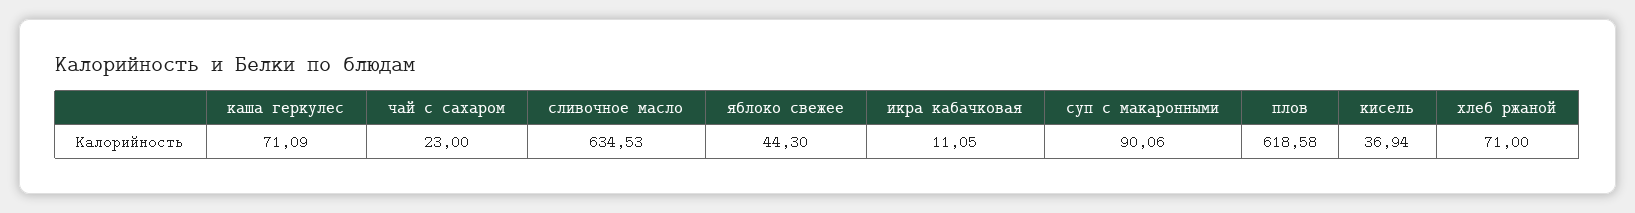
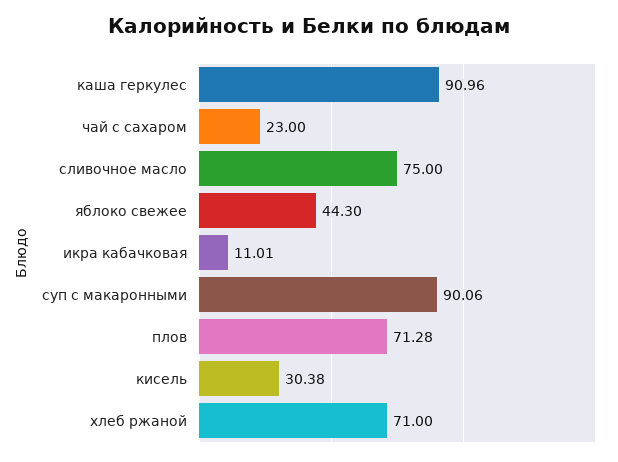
каша геркулес: 71.09 -> 90.96
сливочное масло: 634.53 -> 75
икра кабачковая: 11.05 -> 11.01
плов: 618.58 -> 71.28
кисель: 36.94 -> 30.38

